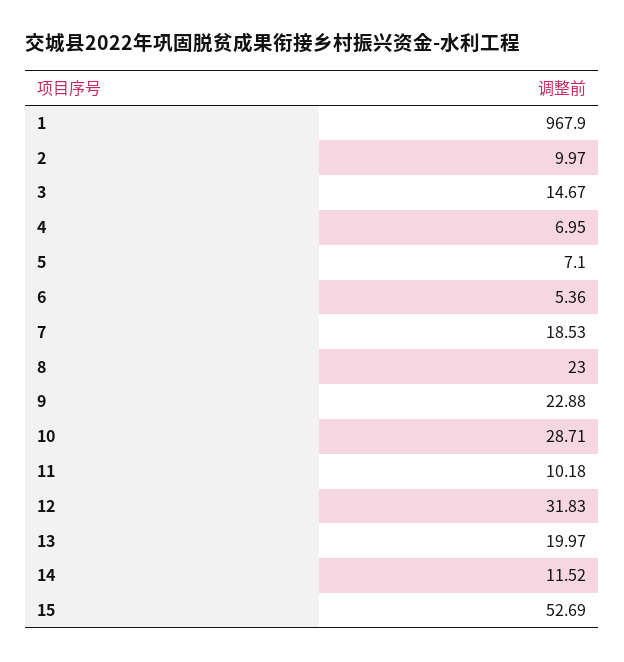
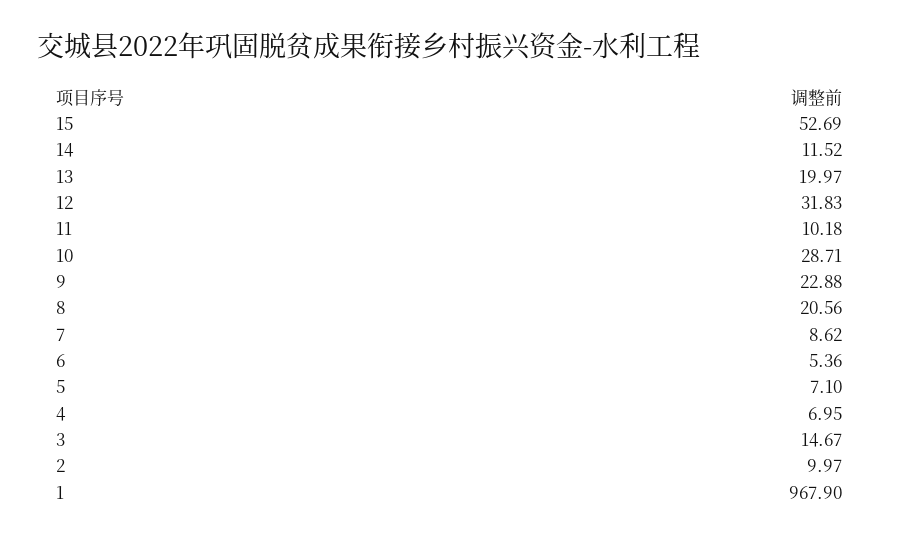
7: 18.53 -> 8.62
8: 23 -> 20.56

